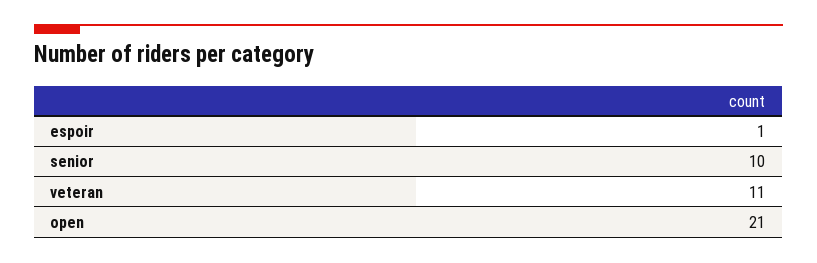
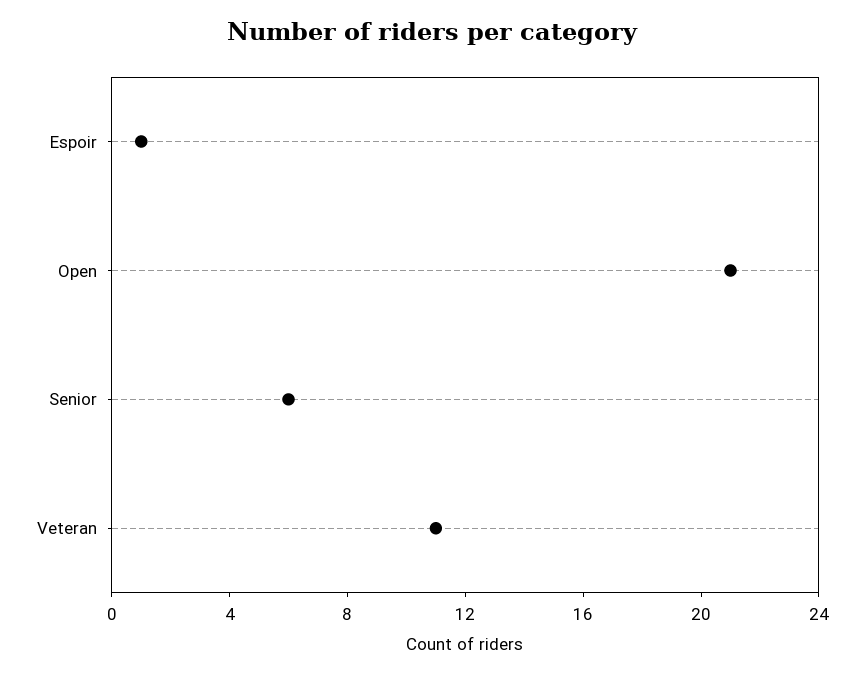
senior: 10 -> 6

